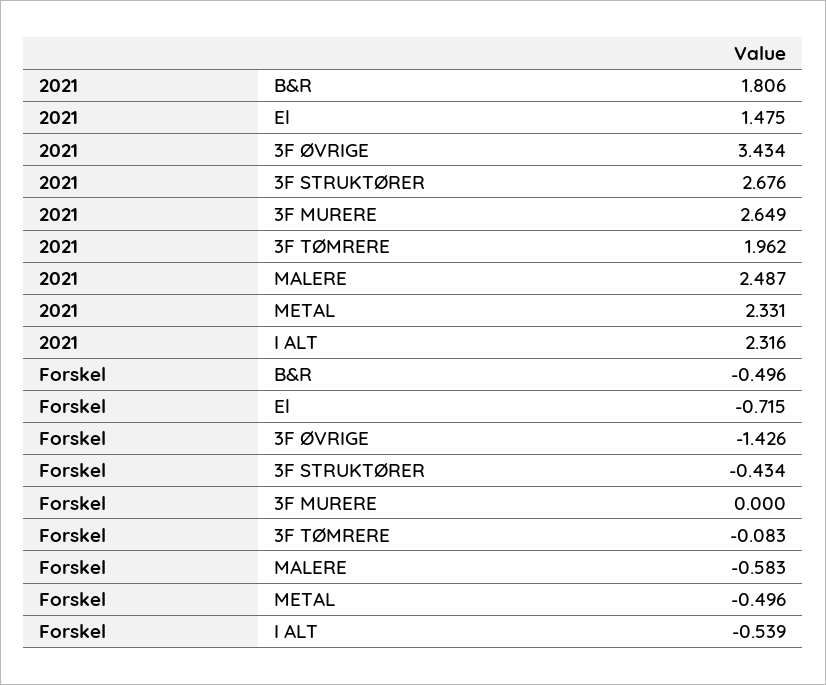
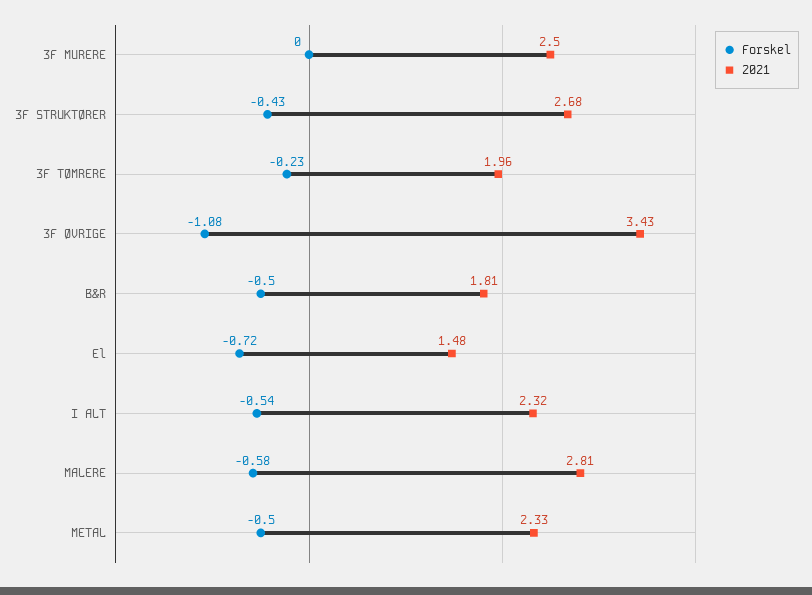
2021, 3F MURERE: 2.649 -> 2.5
2021, MALERE: 2.487 -> 2.81
Forskel, 3F ØVRIGE: -1.426 -> -1.08
Forskel, 3F TØMRERE: -0.083 -> -0.23

